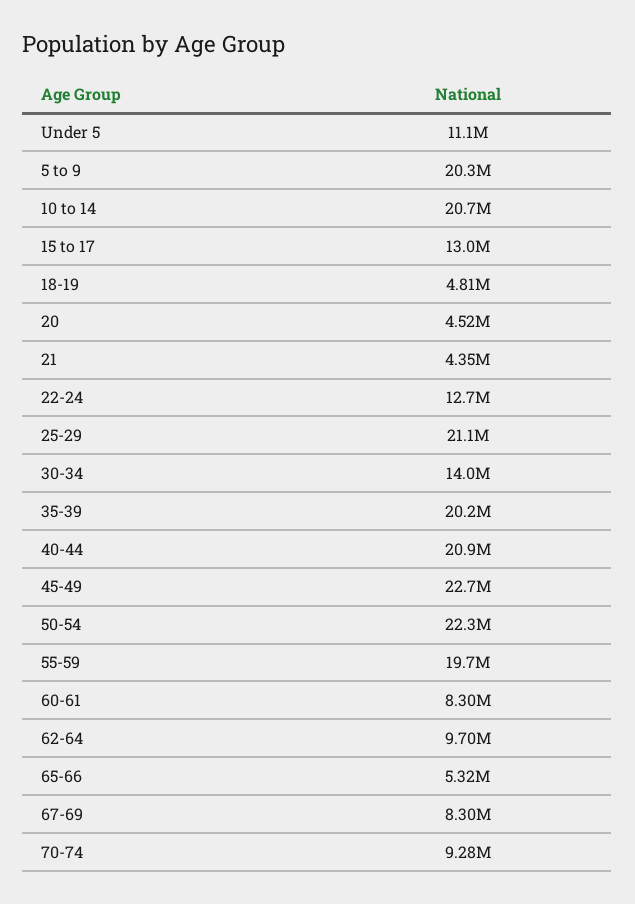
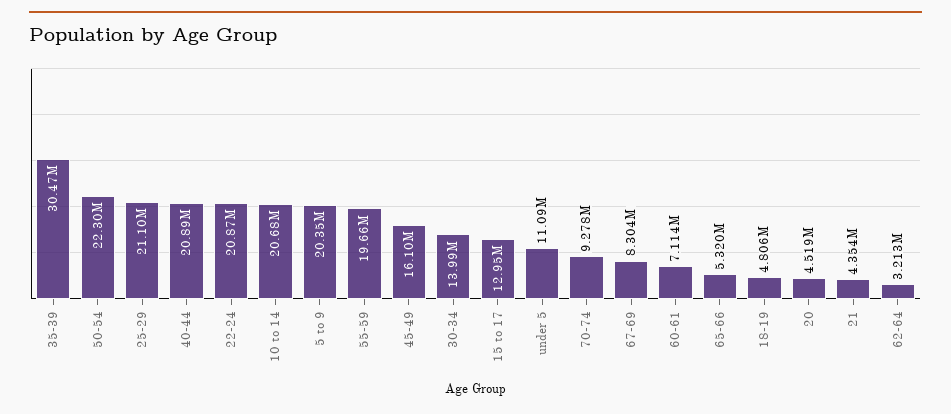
22-24: 12700000 -> 20870000
35-39: 20200000 -> 30470000
45-49: 22700000 -> 16100000
60-61: 8300000 -> 7114000
62-64: 9700000 -> 3213000

